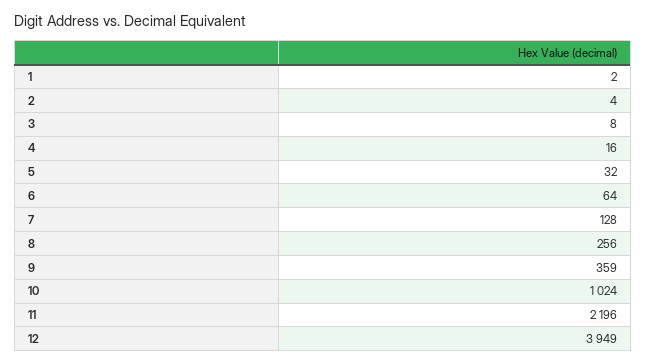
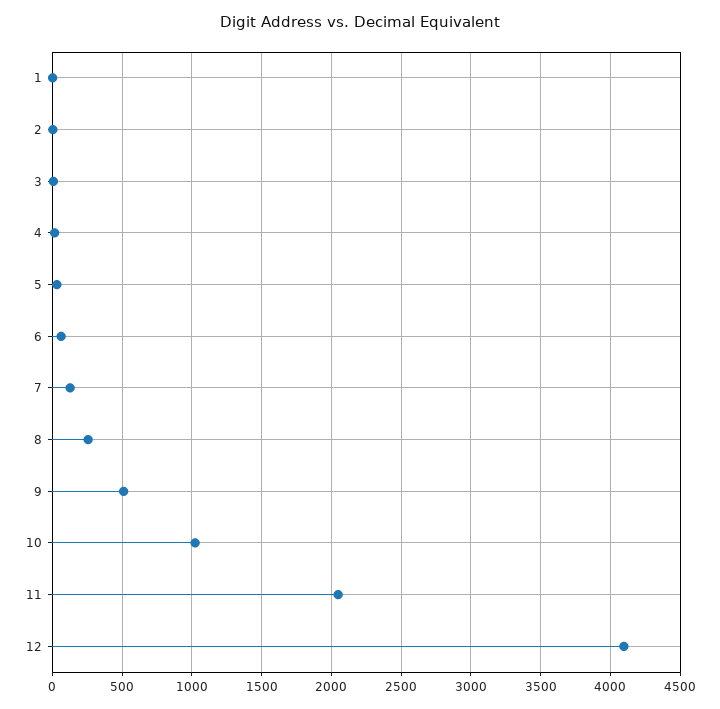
9: 359 -> 500
11: 2196 -> 2050
12: 3949 -> 4100

